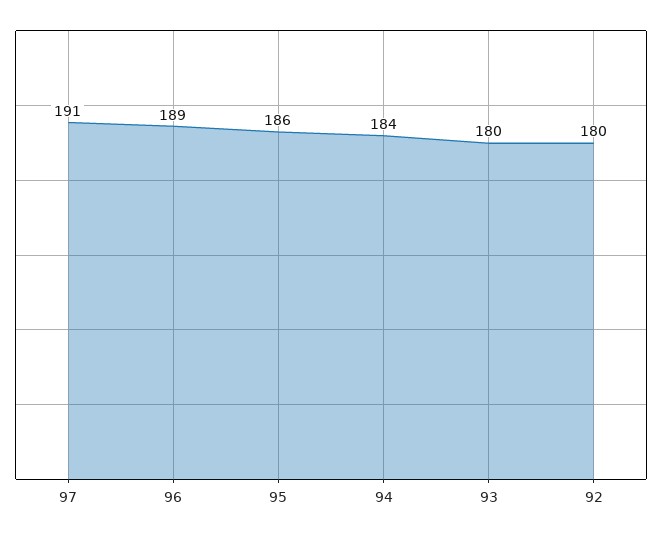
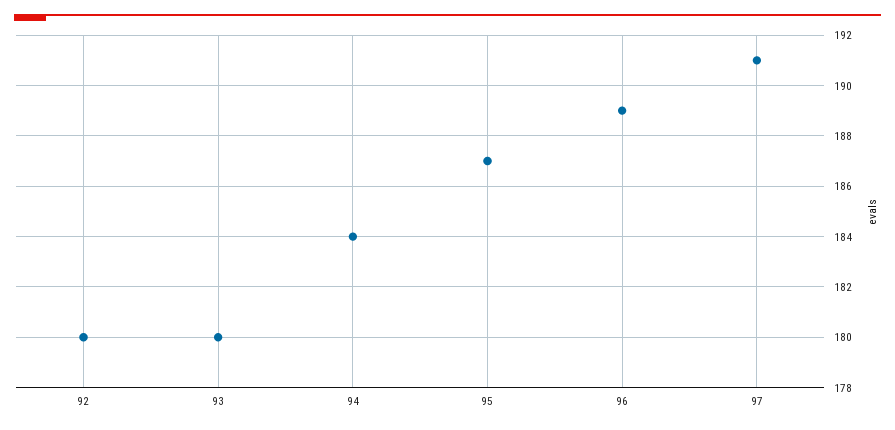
95: 186 -> 187

